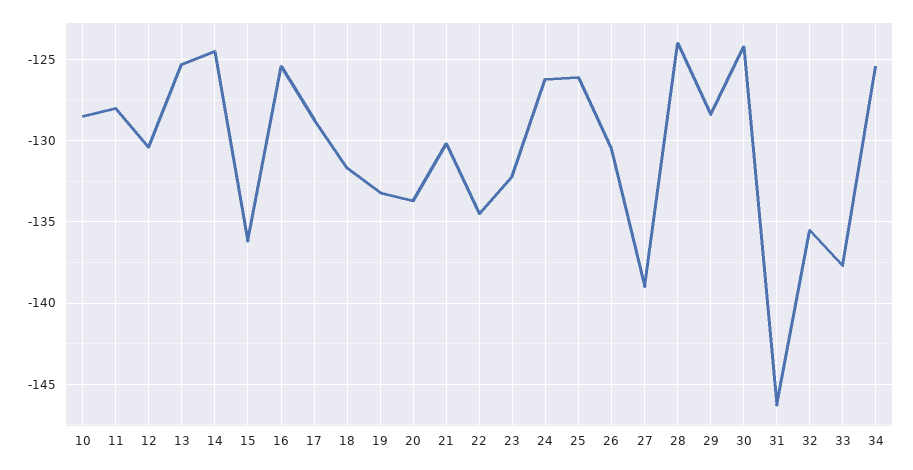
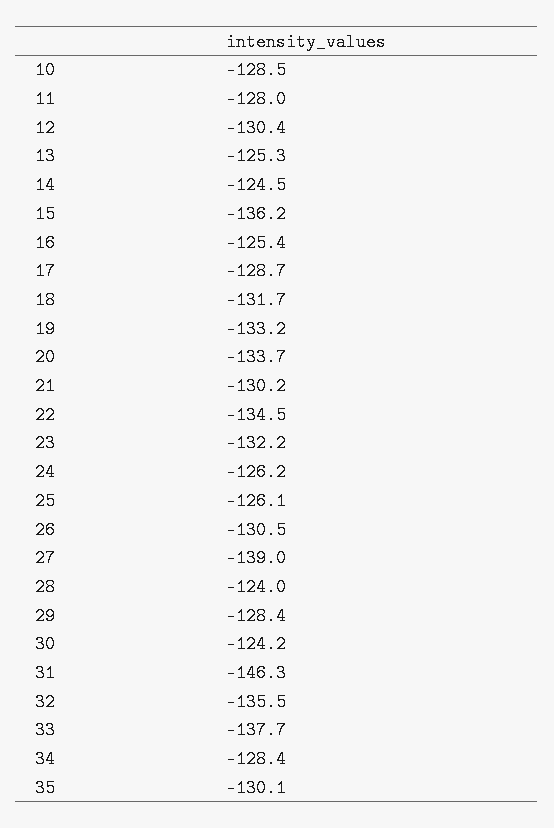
34: -125.5 -> -128.4
35: none -> -130.1

